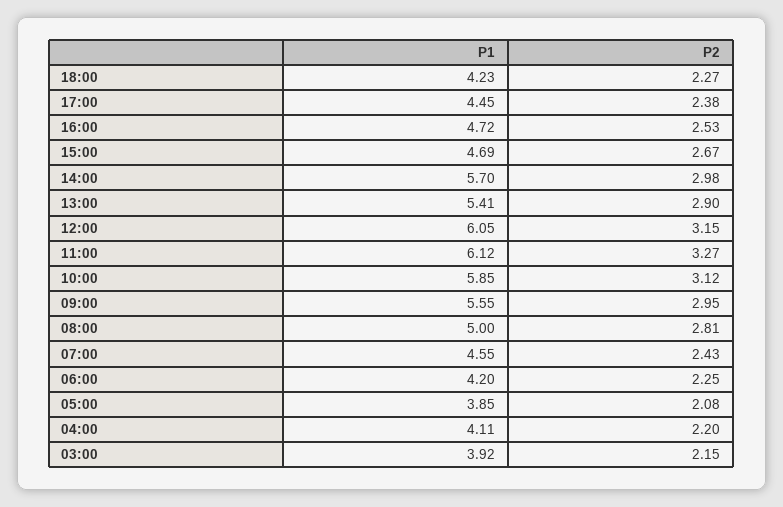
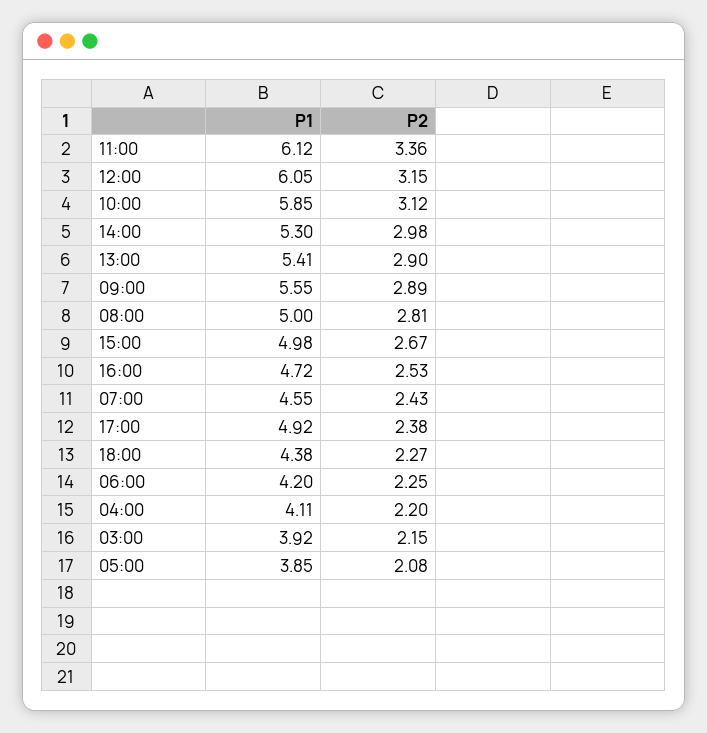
P1, 18:00: 4.23 -> 4.38
P1, 17:00: 4.45 -> 4.92
P1, 15:00: 4.69 -> 4.98
P1, 14:00: 5.7 -> 5.3
P2, 11:00: 3.27 -> 3.36
P2, 09:00: 2.95 -> 2.89

